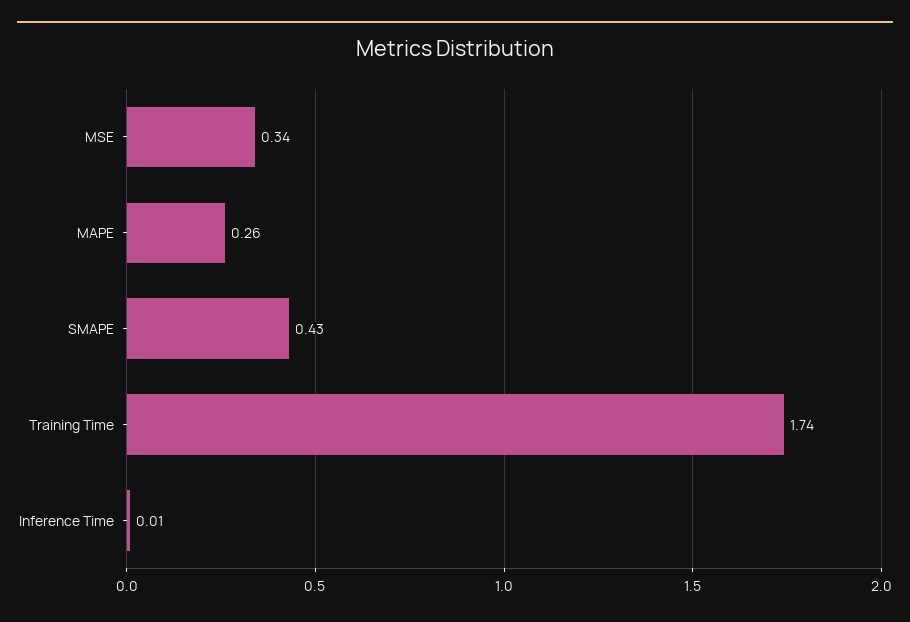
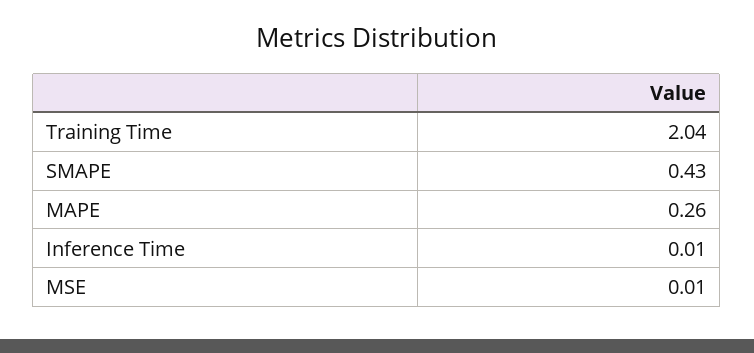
MSE: 0.34 -> 0.01
Training Time: 1.74 -> 2.04

